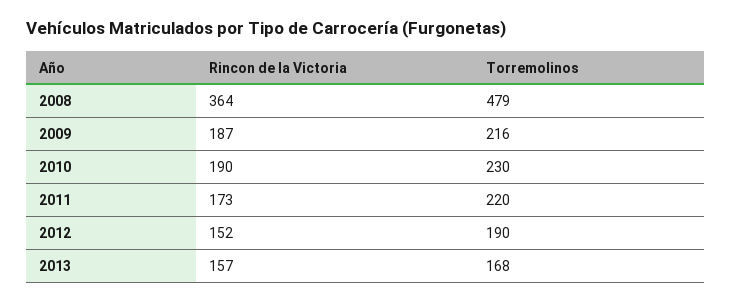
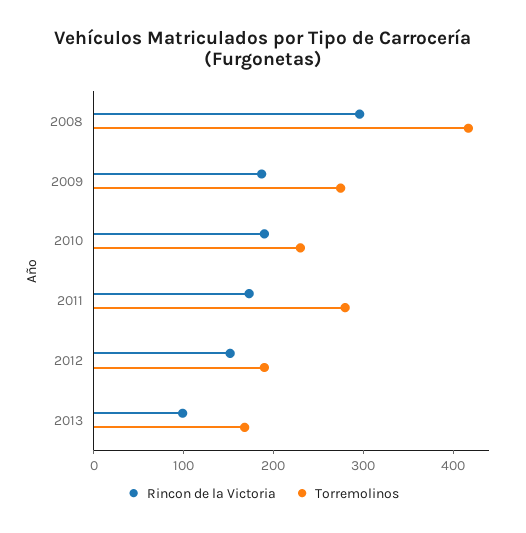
Rincon de la Victoria, 2008: 364 -> 300
Torremolinos, 2008: 479 -> 420
Torremolinos, 2009: 216 -> 280
Torremolinos, 2011: 220 -> 280
Rincon de la Victoria, 2013: 157 -> 100

